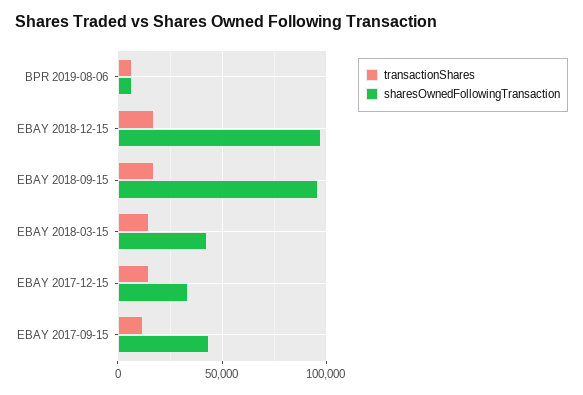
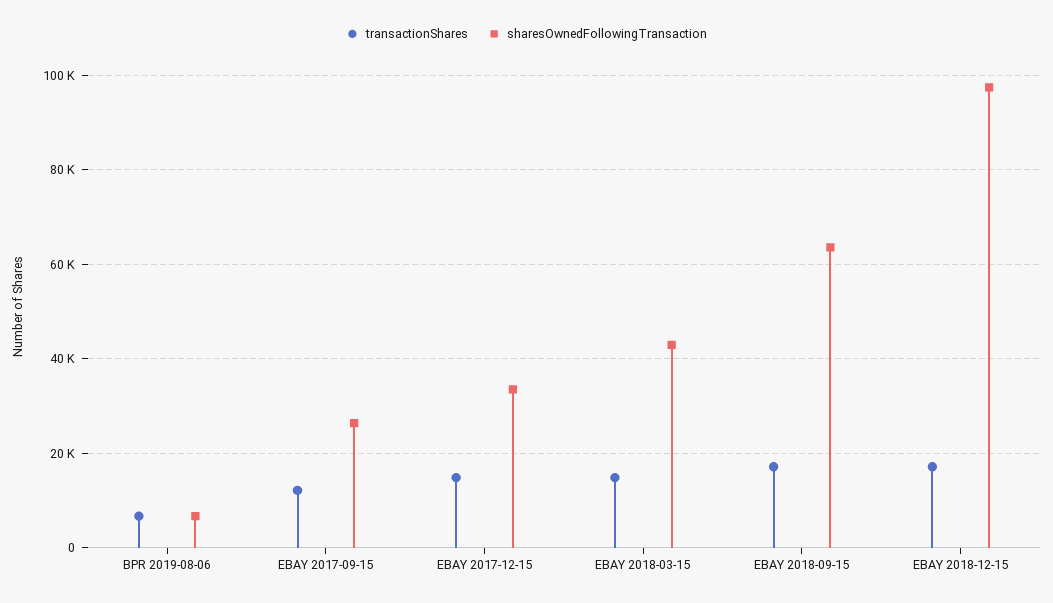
sharesOwnedFollowingTransaction, EBAY 2018-09-15: 95000 -> 64000
sharesOwnedFollowingTransaction, EBAY 2017-09-15: 45000 -> 26000

